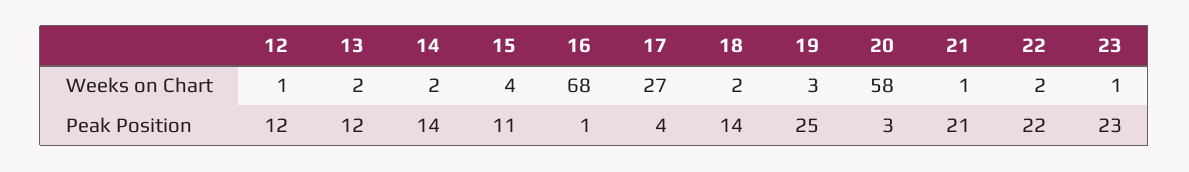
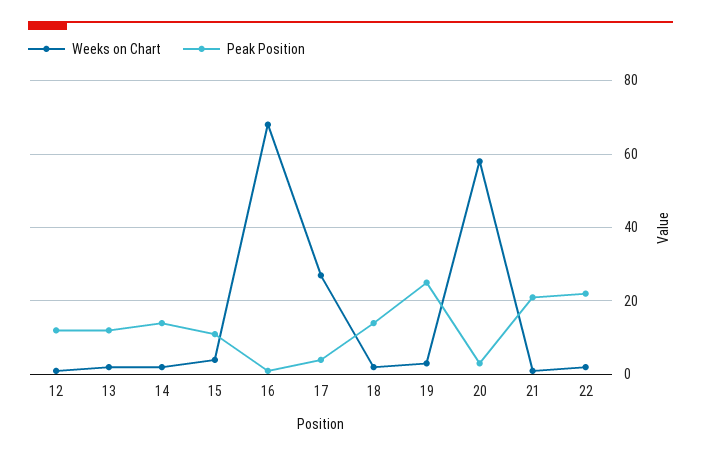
Weeks on Chart, 23: 1 -> none
Peak Position, 23: 23 -> none

